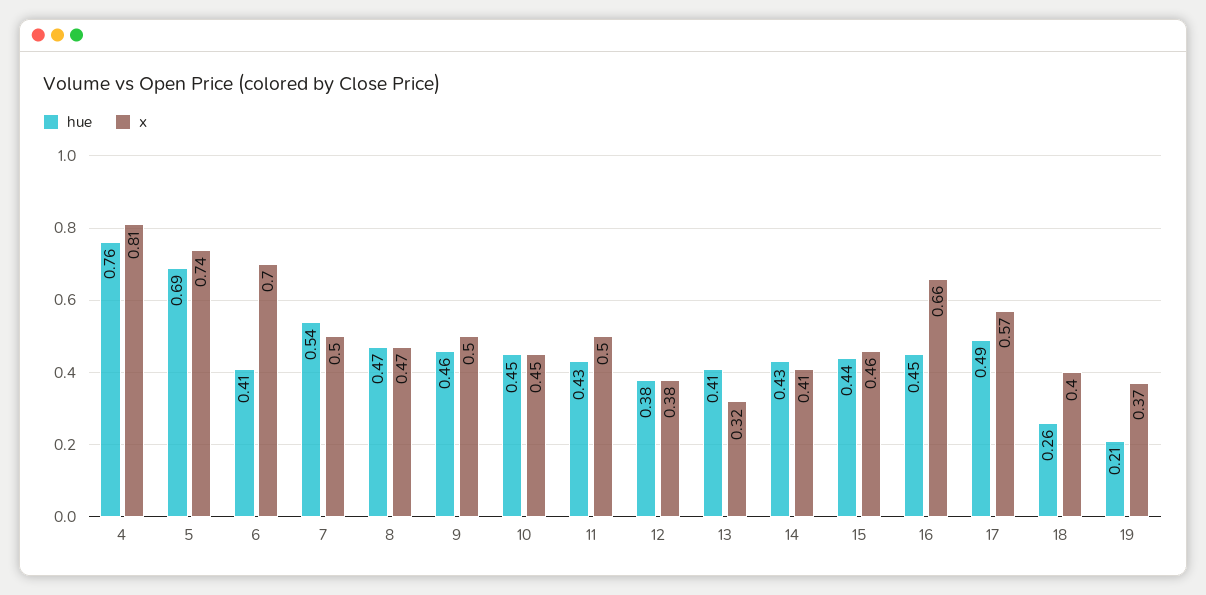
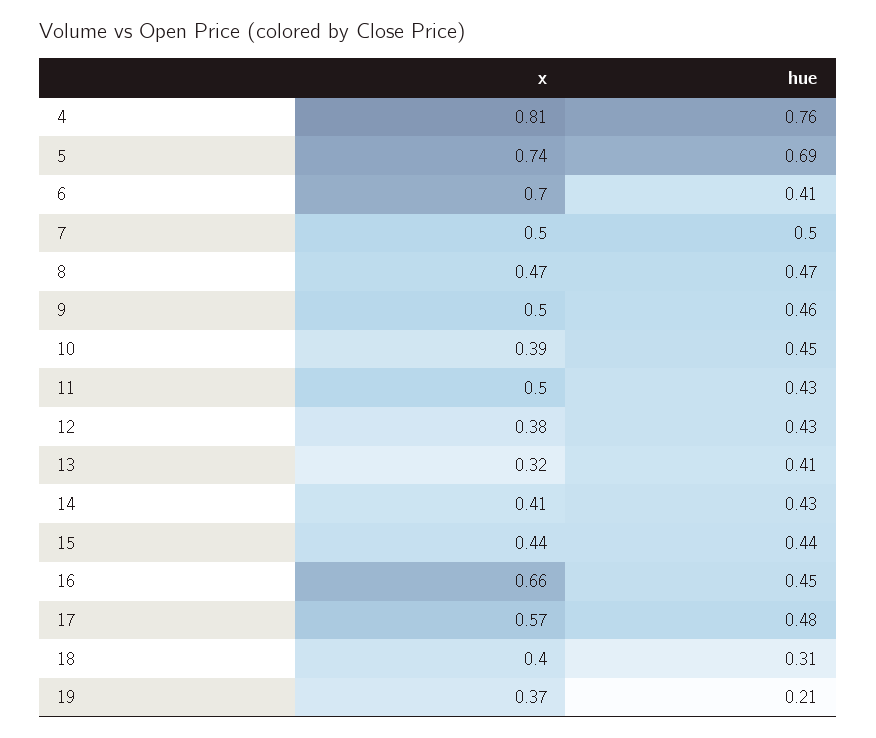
hue, 7: 0.54 -> 0.5
x, 10: 0.45 -> 0.39
hue, 12: 0.38 -> 0.43
x, 15: 0.46 -> 0.44
hue, 17: 0.49 -> 0.48
hue, 18: 0.26 -> 0.31

